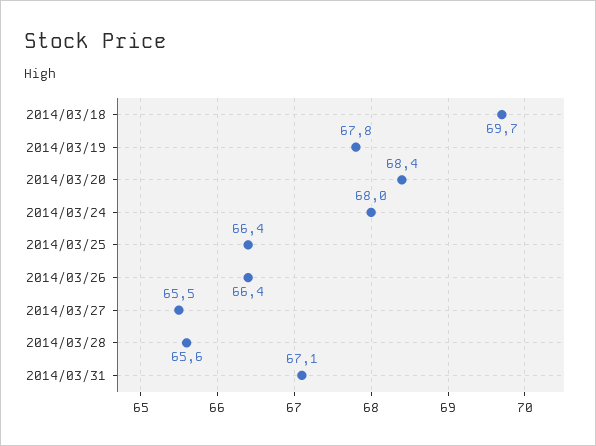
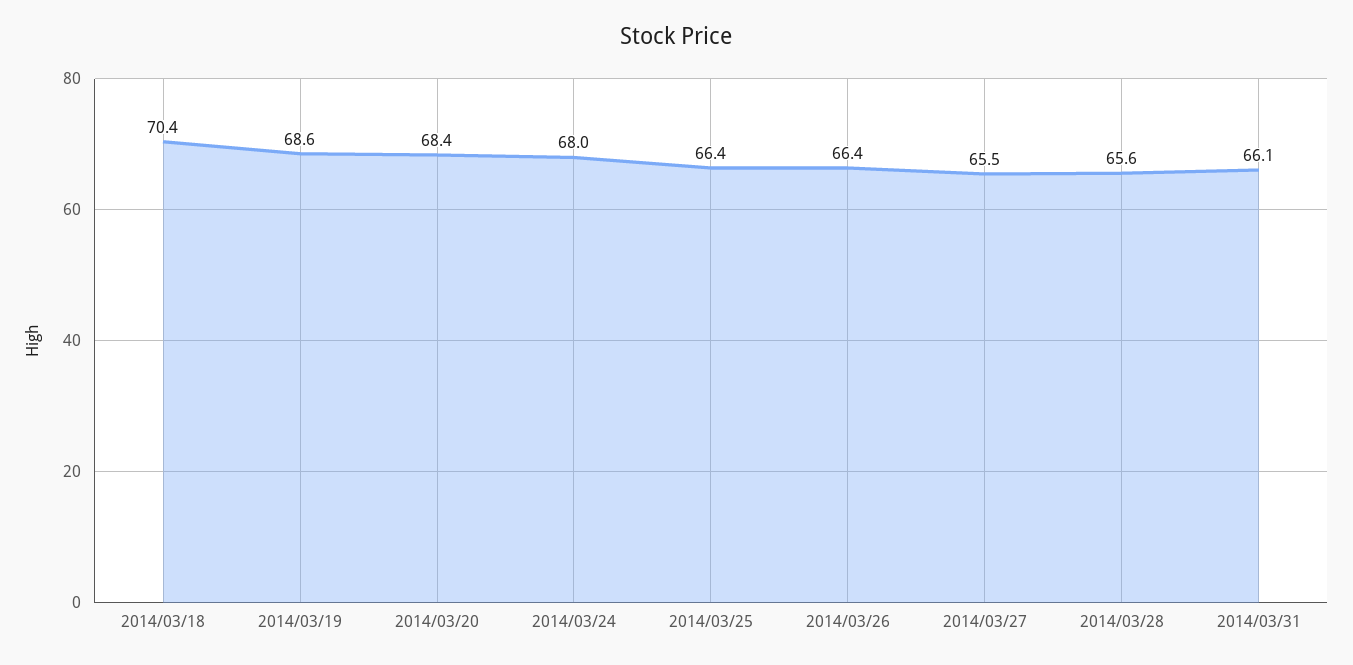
2014/03/18: 69.7 -> 70.4
2014/03/19: 67.8 -> 68.6
2014/03/31: 67.1 -> 66.1

